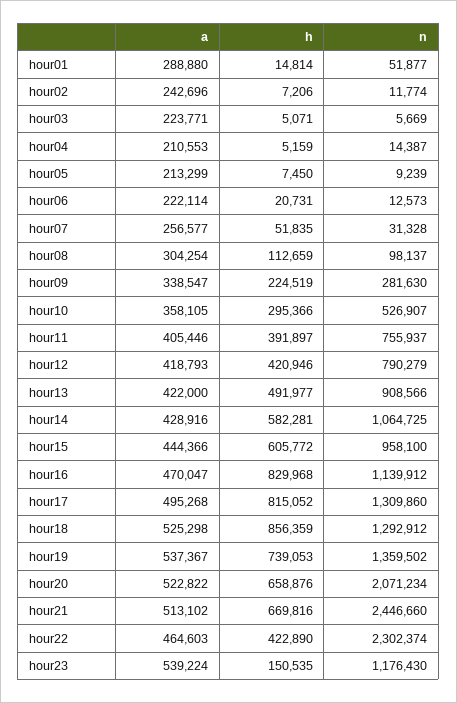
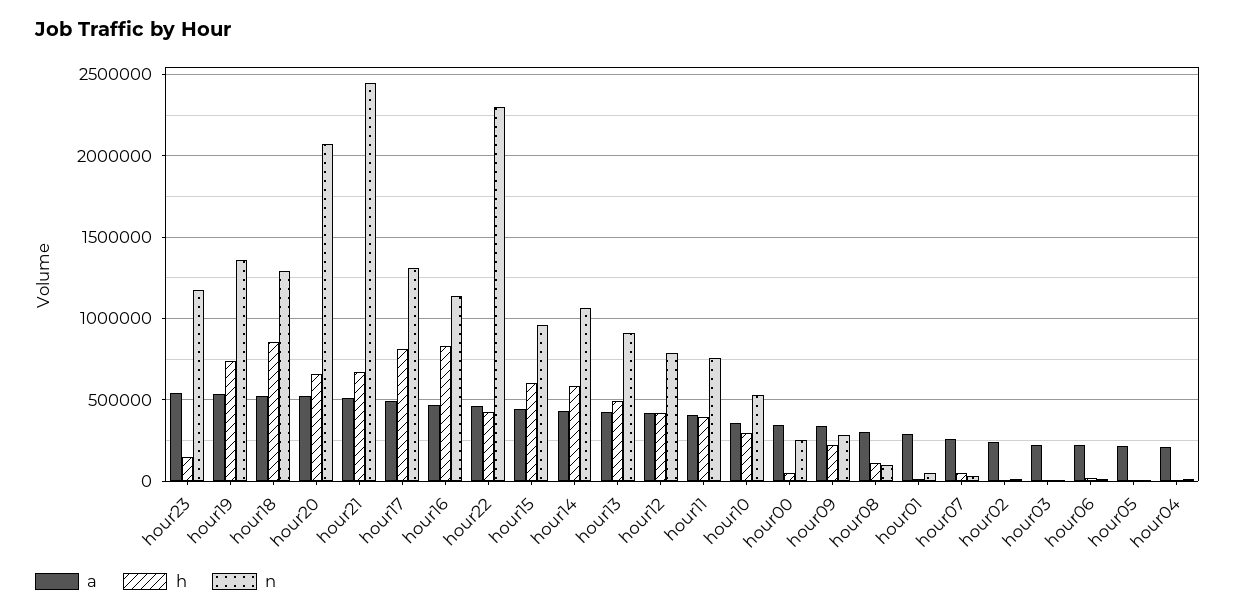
a, hour00: none -> 350000
h, hour00: none -> 50000
n, hour00: none -> 250000

